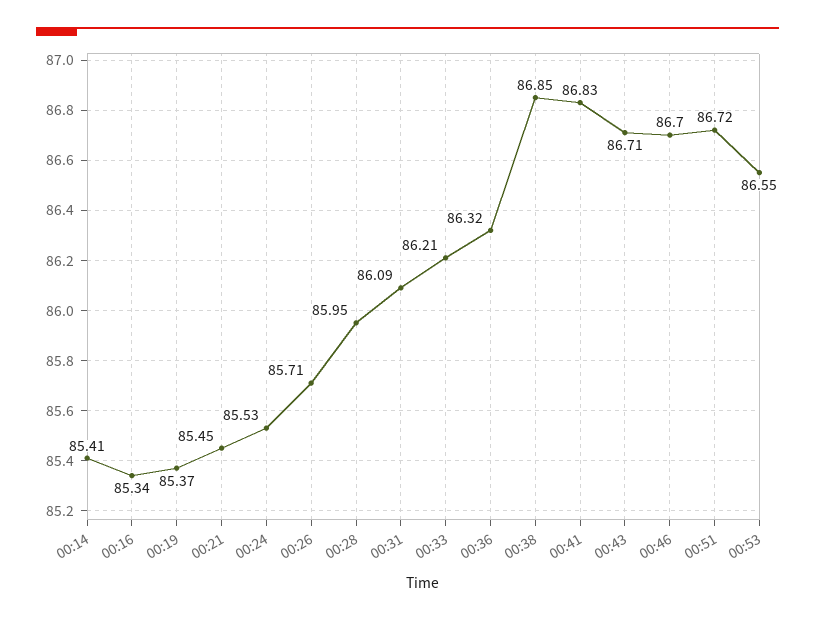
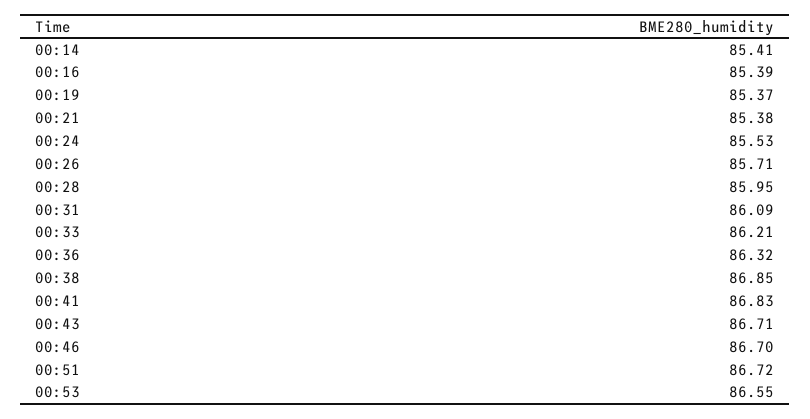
00:16: 85.34 -> 85.39
00:21: 85.45 -> 85.38

